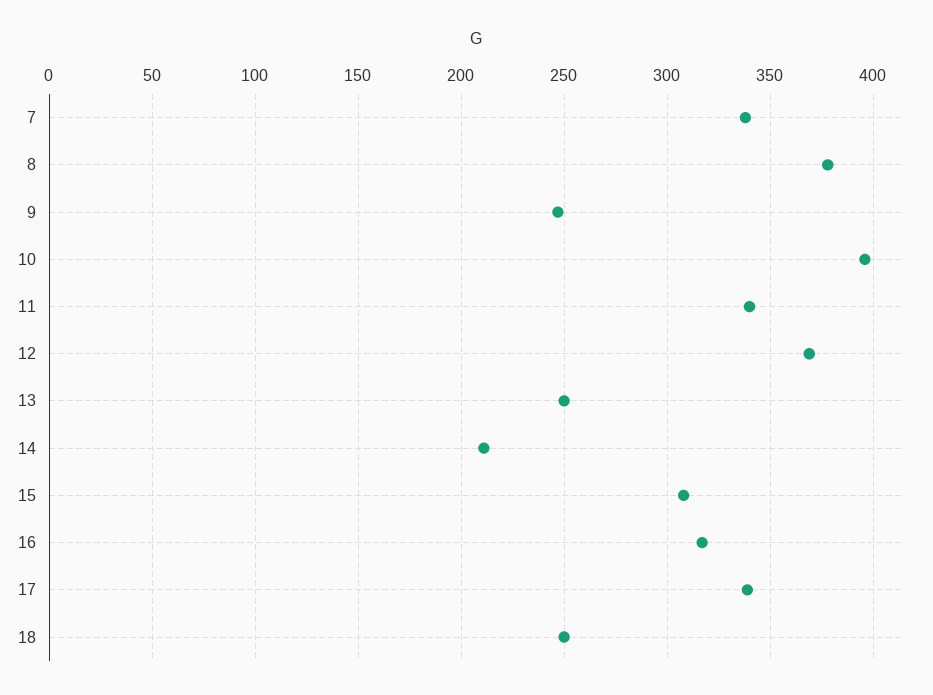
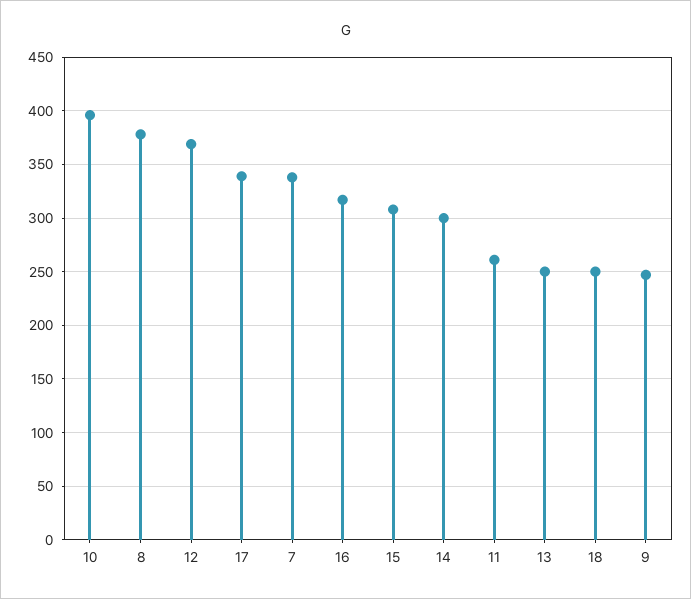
11: 340 -> 260
14: 210 -> 300

